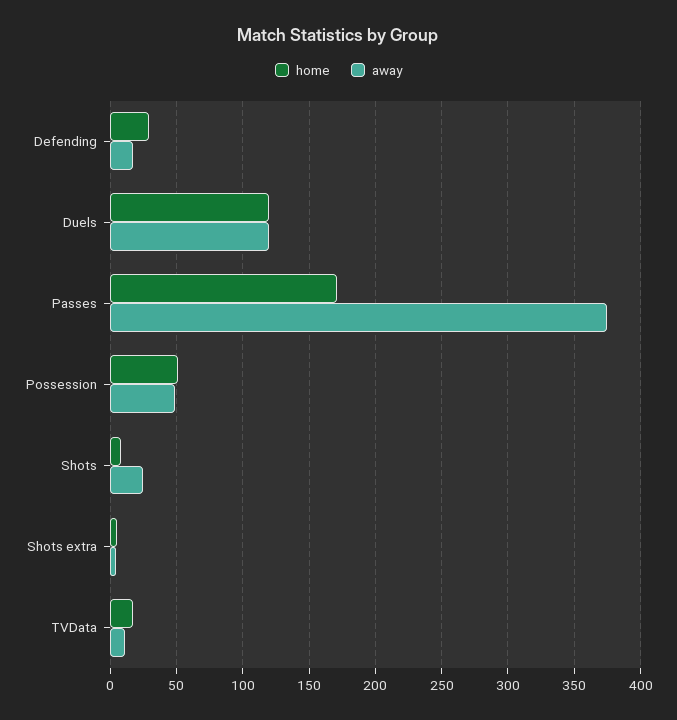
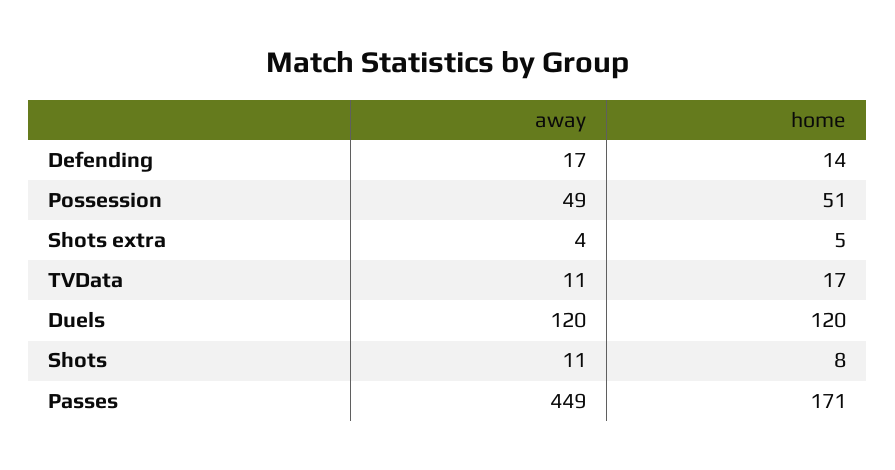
home, Defending: 30 -> 14
away, Passes: 375 -> 449
away, Shots: 25 -> 11

